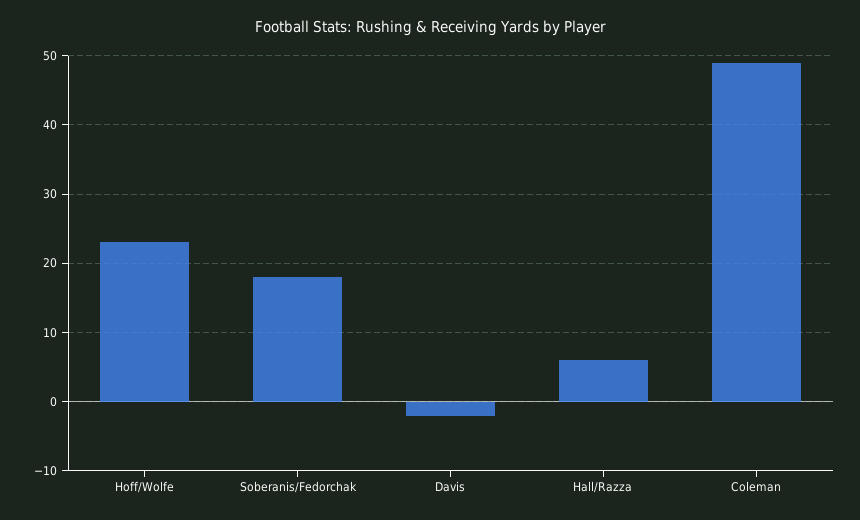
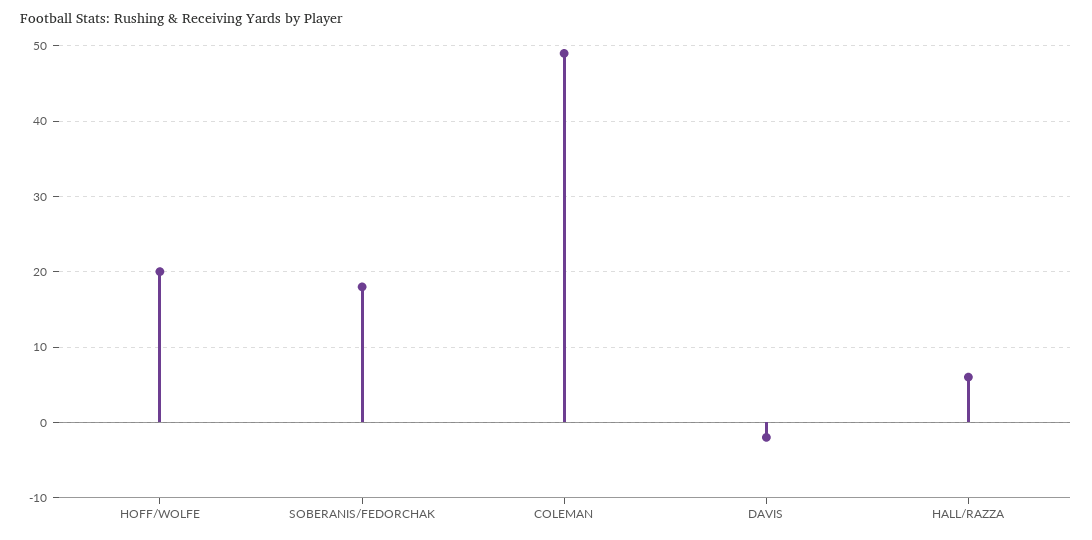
Hoff/Wolfe: 23 -> 20

